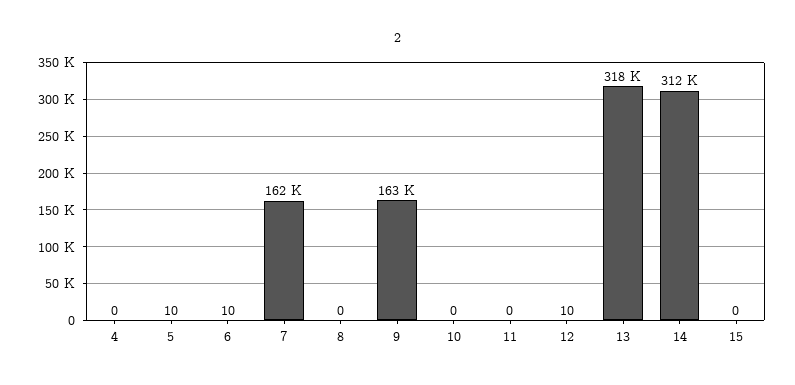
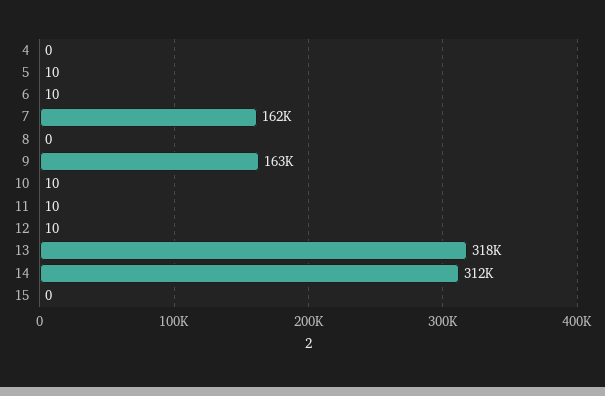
10: 0 -> 10
11: 0 -> 10

